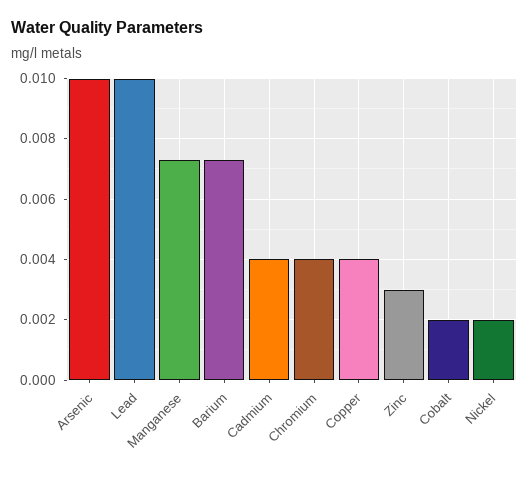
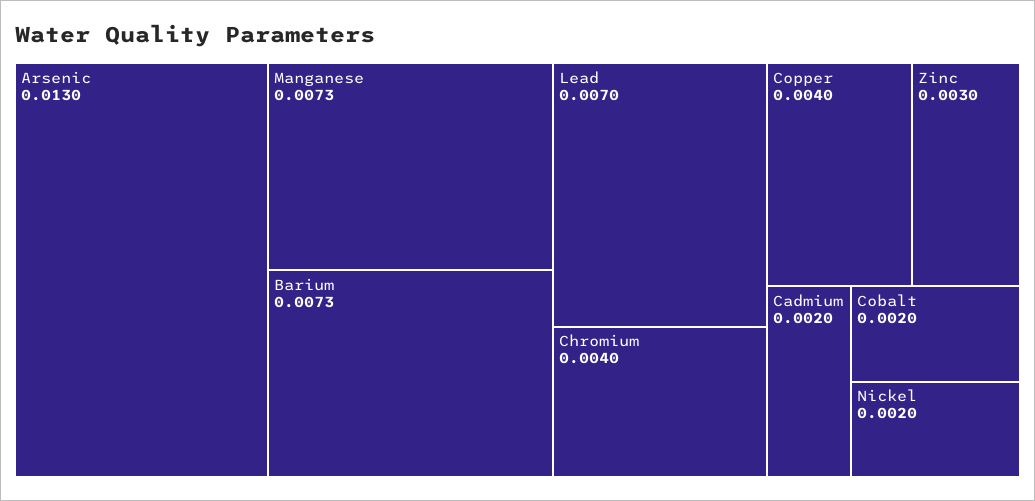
Arsenic: 0.01 -> 0.013
Lead: 0.01 -> 0.007
Cadmium: 0.004 -> 0.002

